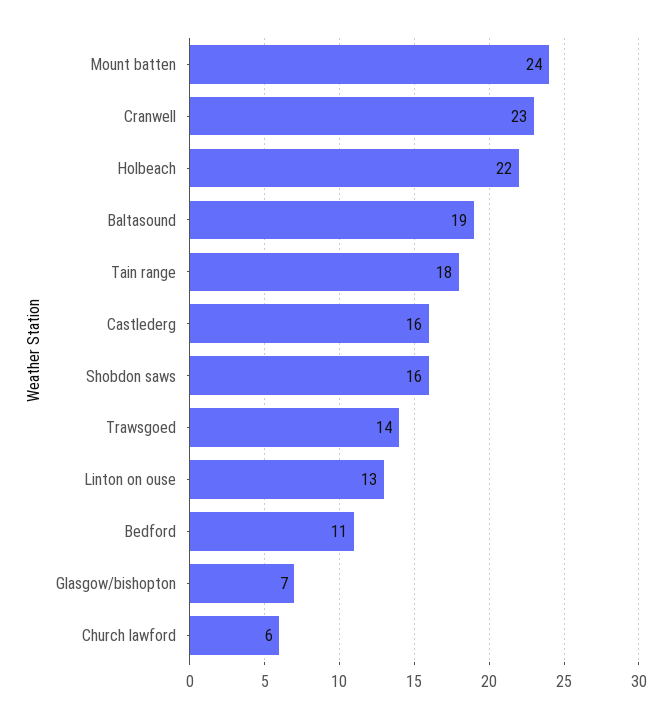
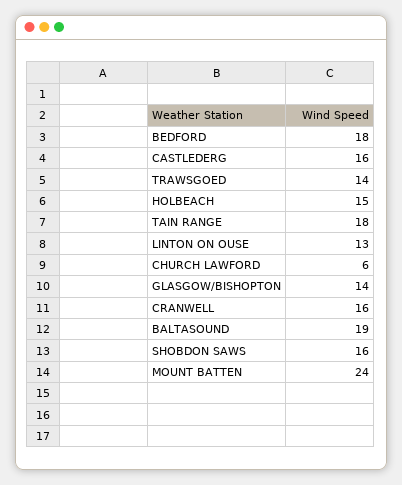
Cranwell: 23 -> 16
Holbeach: 22 -> 15
Bedford: 11 -> 18
Glasgow/bishopton: 7 -> 14

